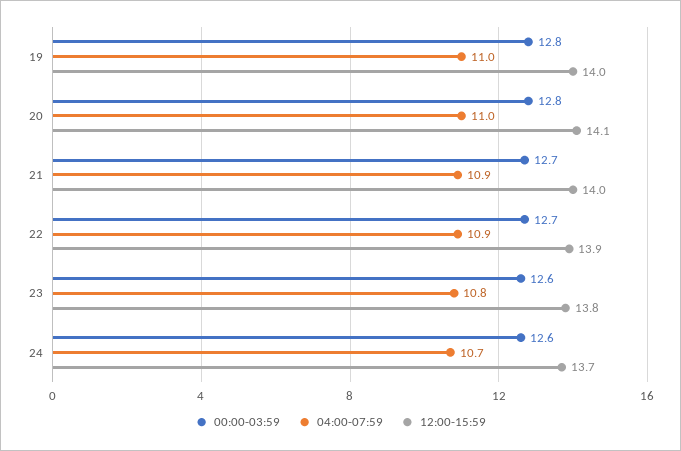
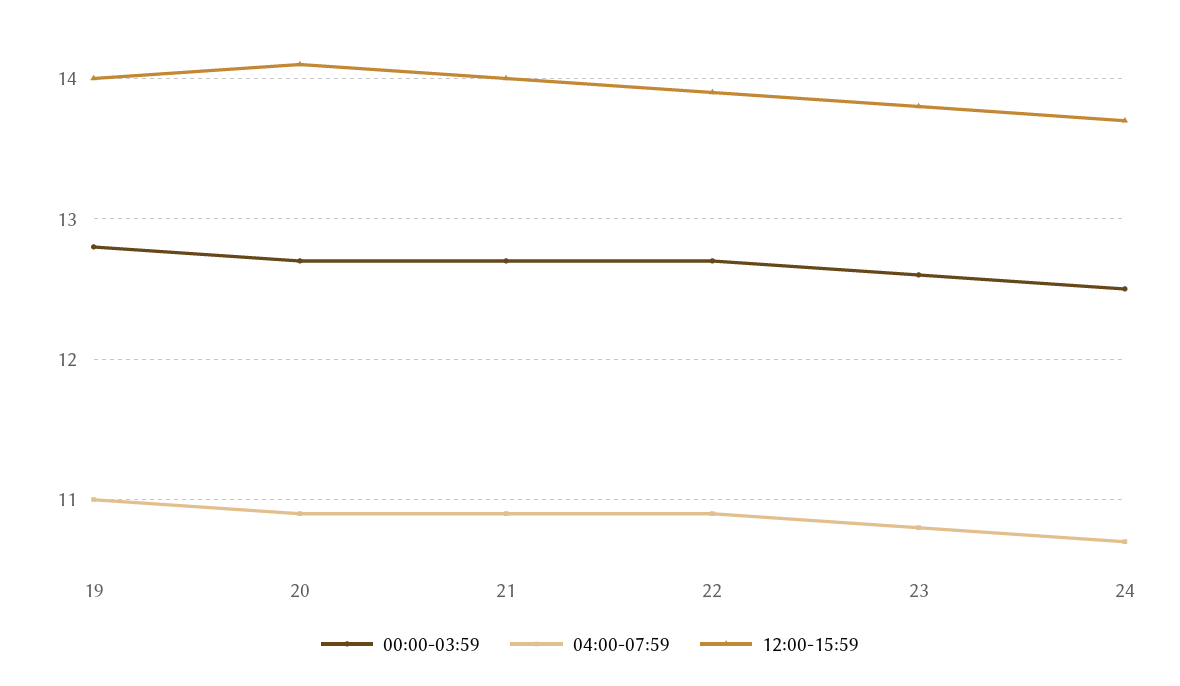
00:00-03:59, 20: 12.8 -> 12.7
04:00-07:59, 20: 11 -> 10.9
00:00-03:59, 24: 12.6 -> 12.5

